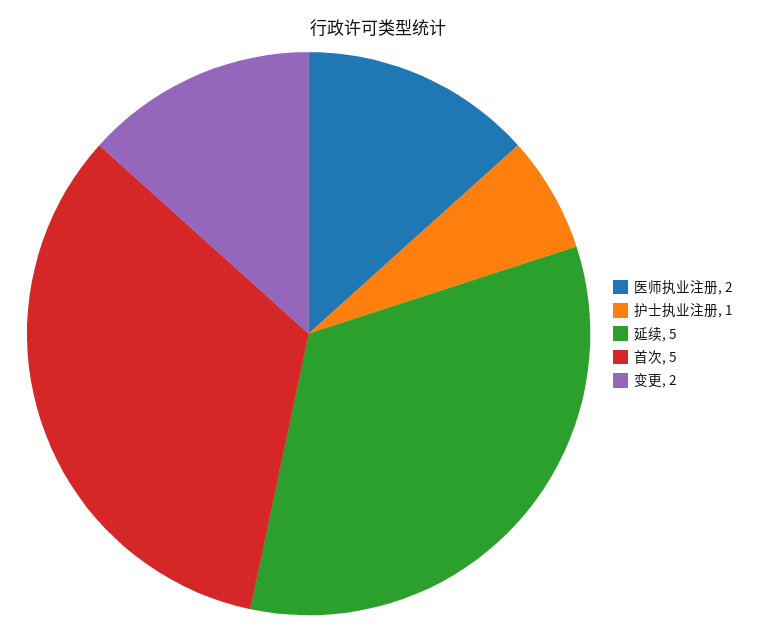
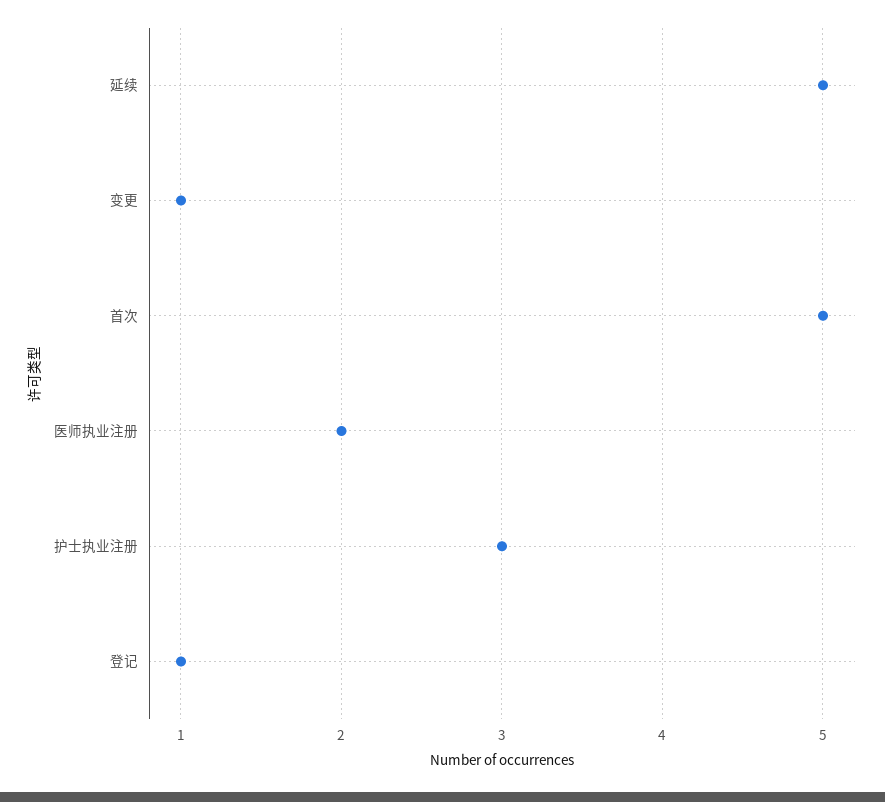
护士执业注册: 1 -> 3
变更: 2 -> 1
登记: none -> 1

